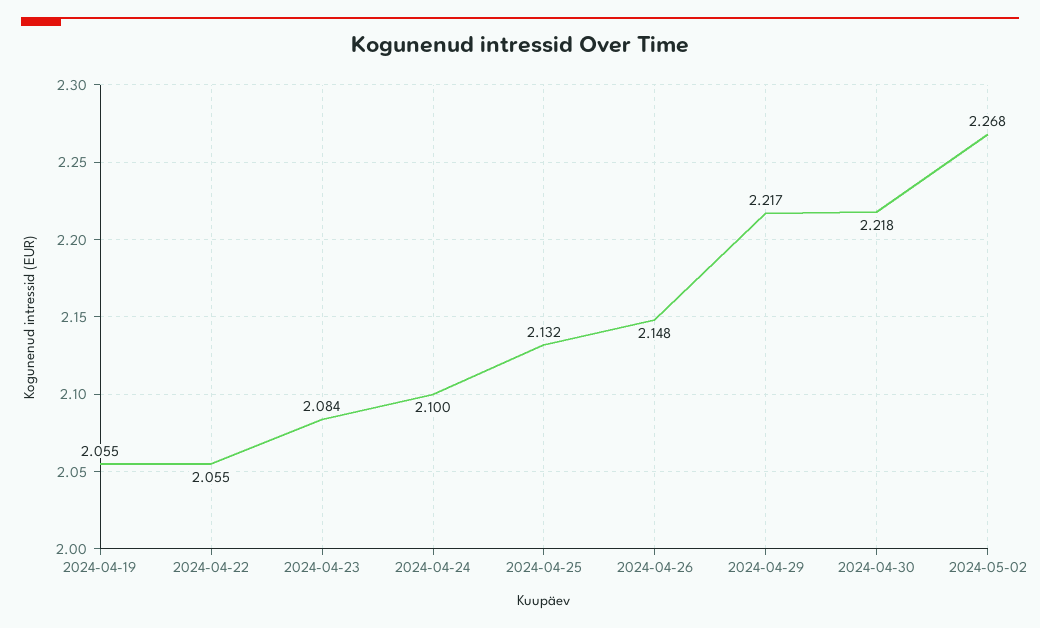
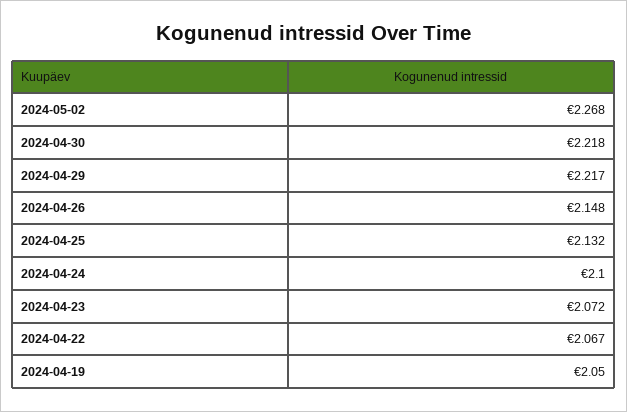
2024-04-19: 2.055 -> 2.05
2024-04-22: 2.055 -> 2.067
2024-04-23: 2.084 -> 2.072

